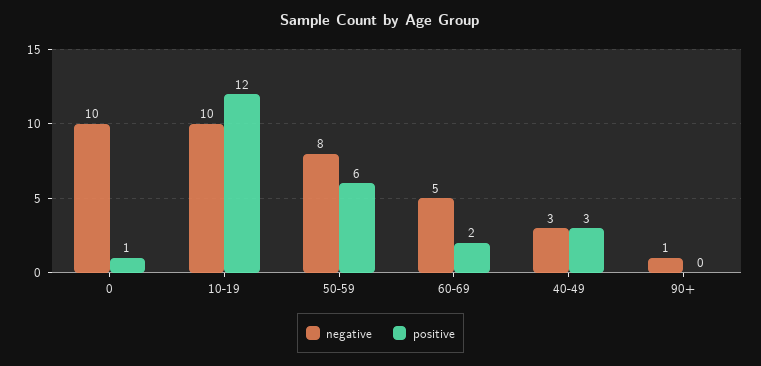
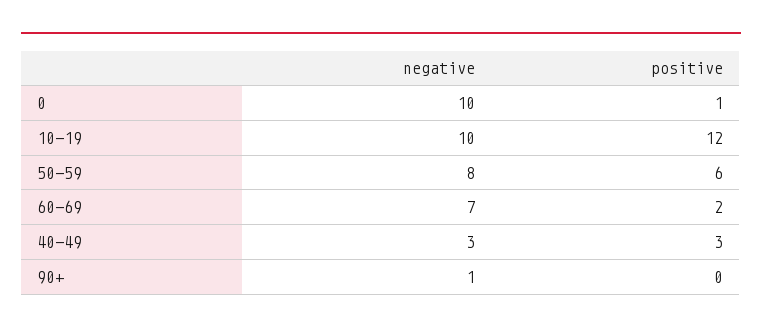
negative, 60-69: 5 -> 7

